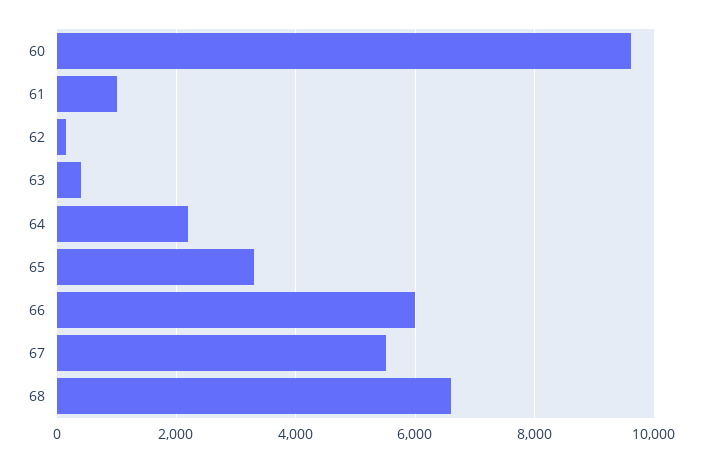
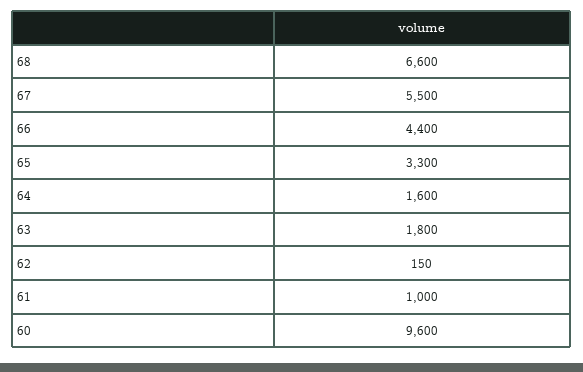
63: 400 -> 1800
64: 2200 -> 1600
66: 6000 -> 4400

